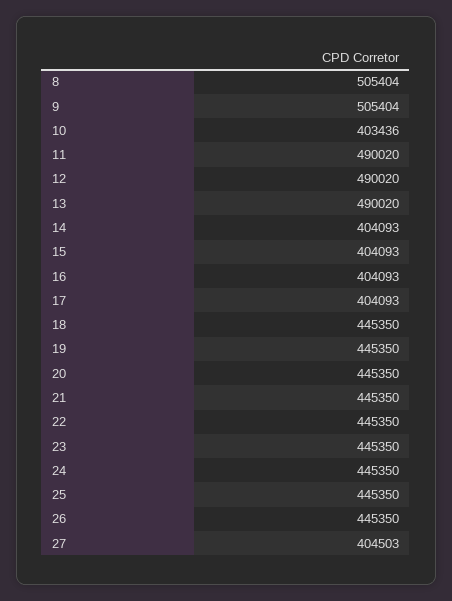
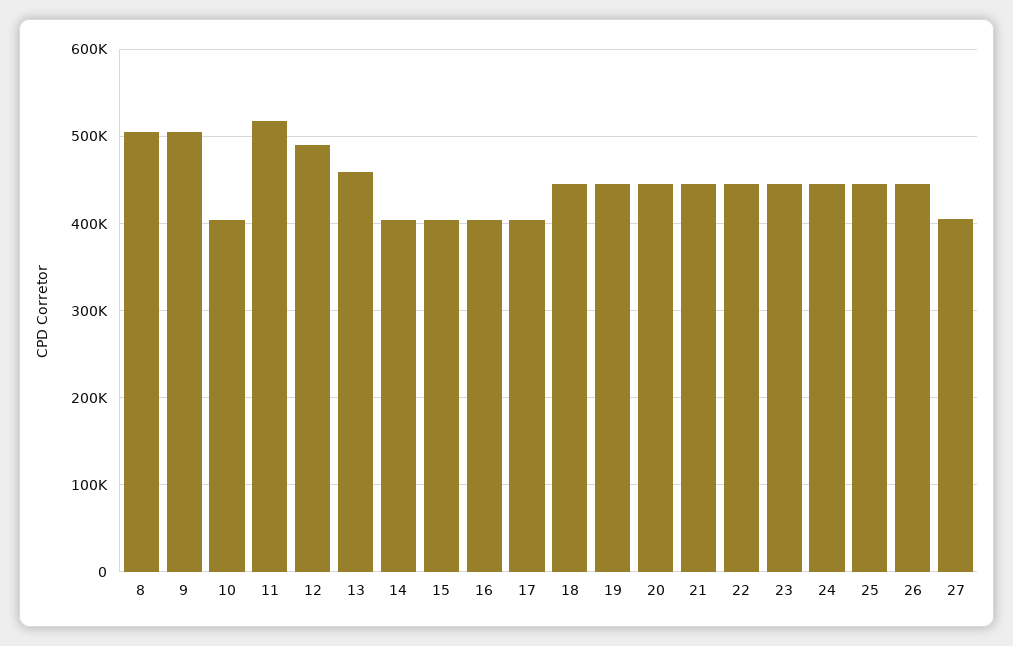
11: 490020 -> 520000
13: 490020 -> 460000

